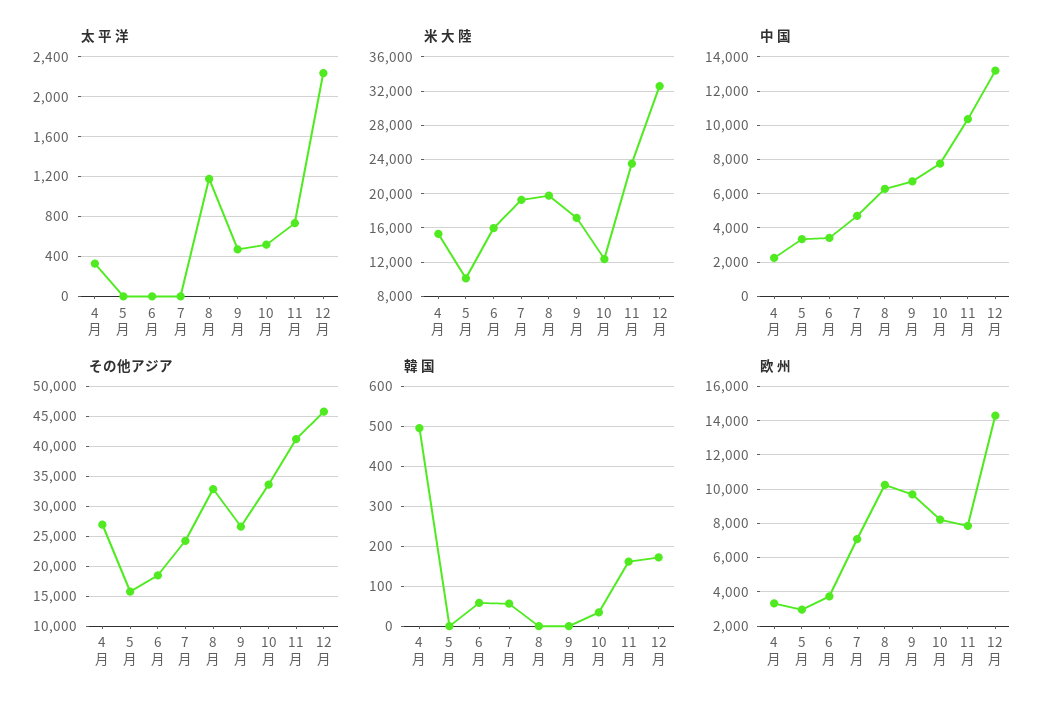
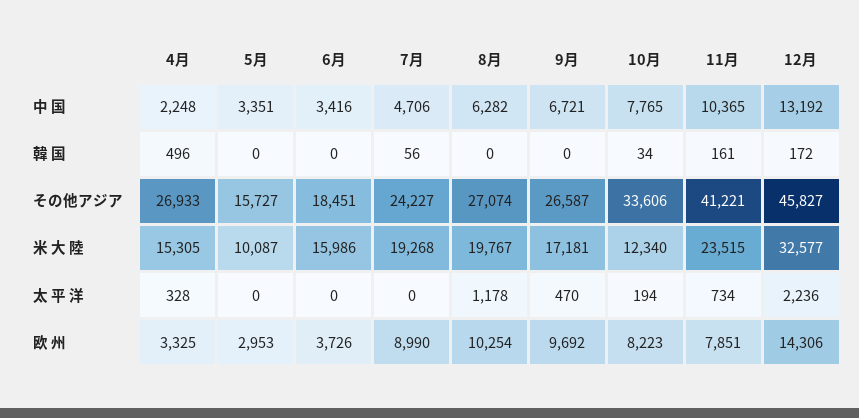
太 平 洋, 10月: 500 -> 194
その他アジア, 8月: 32500 -> 27074
韓 国, 6月: 60 -> 0
欧 州, 7月: 7000 -> 8990

